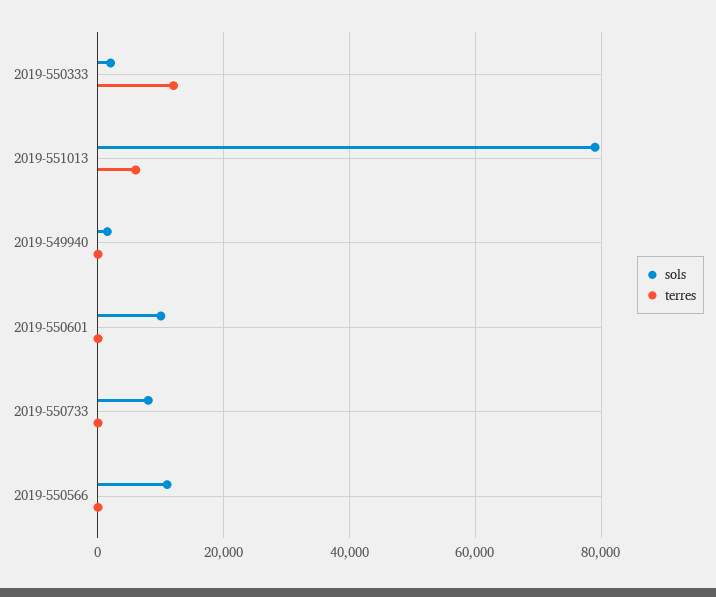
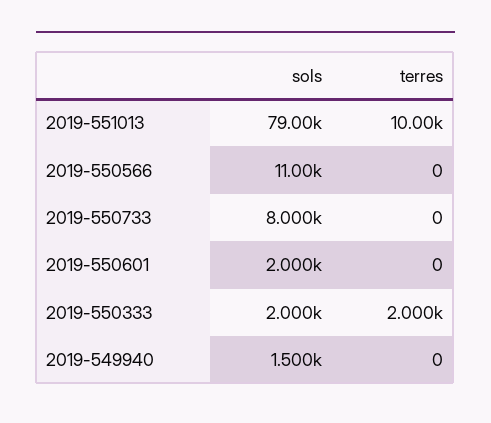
terres, 2019-550333: 12000 -> 2000
terres, 2019-551013: 6000 -> 10000
sols, 2019-550601: 10000 -> 2000

